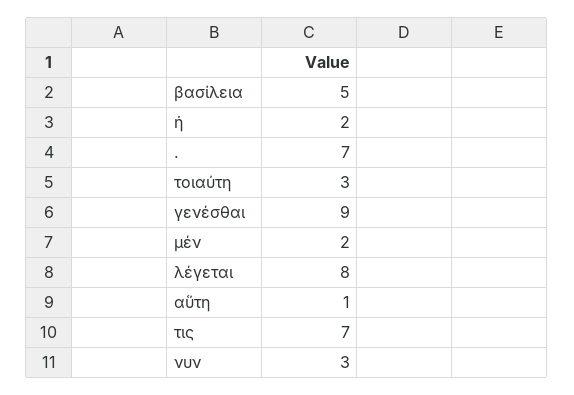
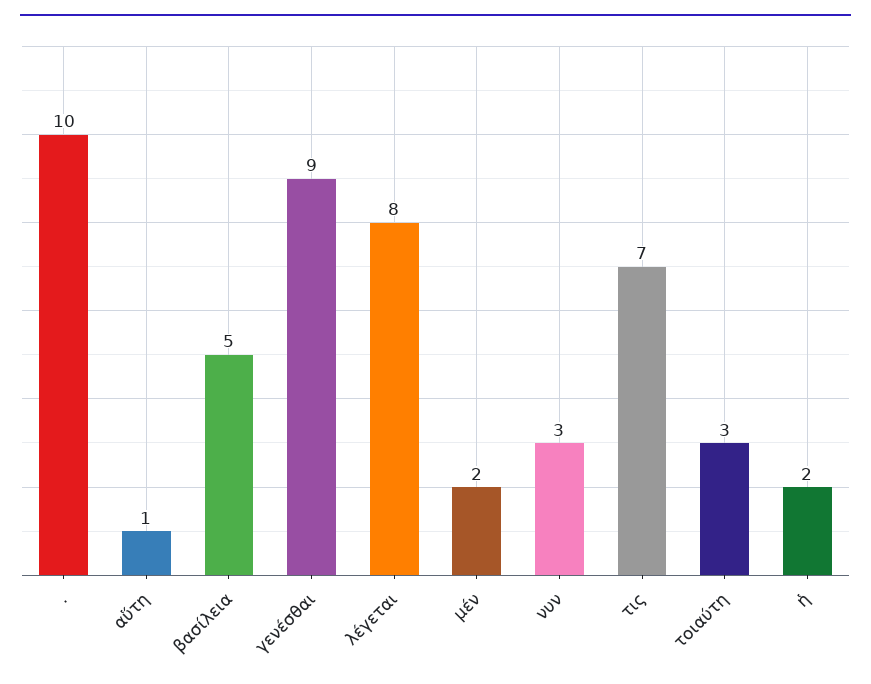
.: 7 -> 10

